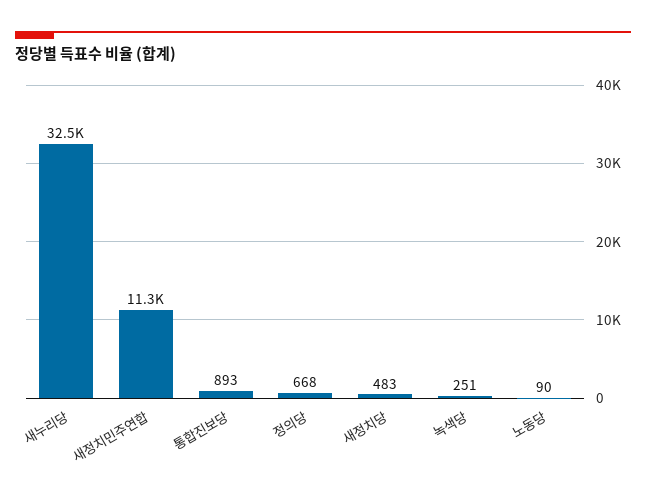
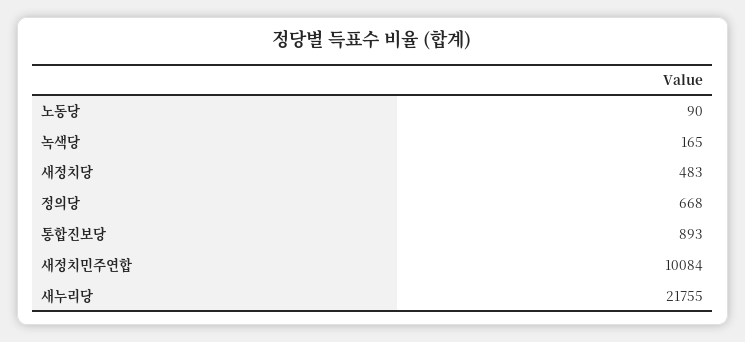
새누리당: 32500 -> 21755
새정치민주연합: 11300 -> 10084
녹색당: 251 -> 165

